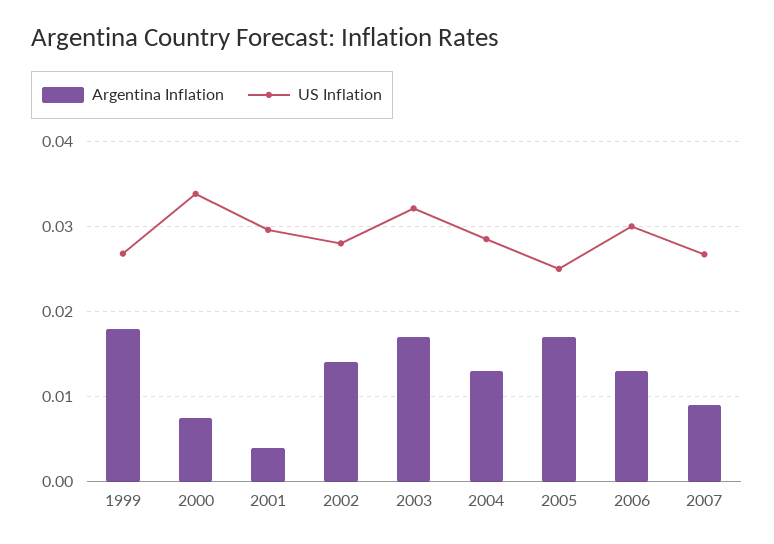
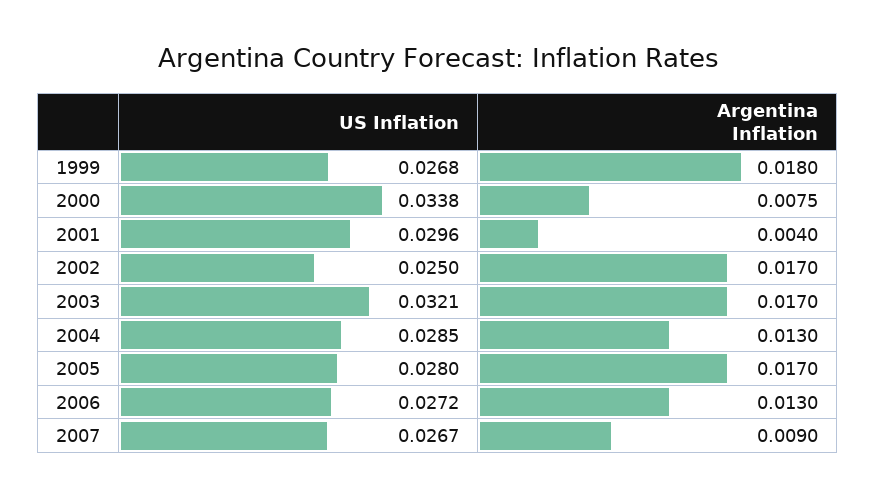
Argentina Inflation, 2002: 0.014 -> 0.017
US Inflation, 2002: 0.028 -> 0.025
US Inflation, 2005: 0.025 -> 0.028
US Inflation, 2006: 0.03 -> 0.0272

